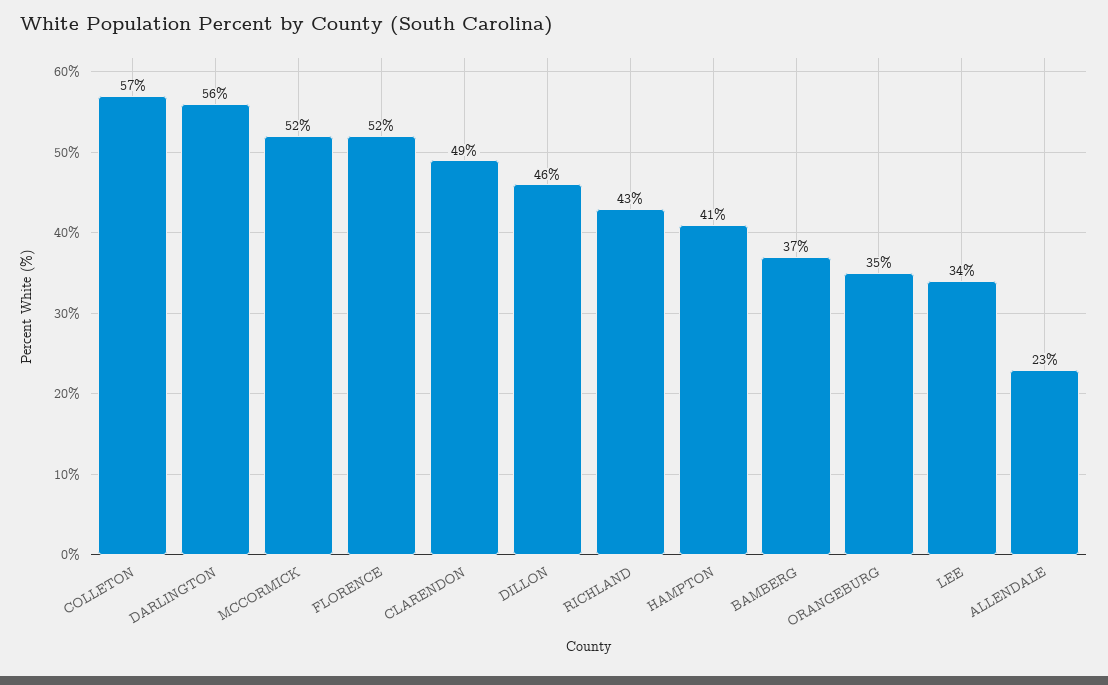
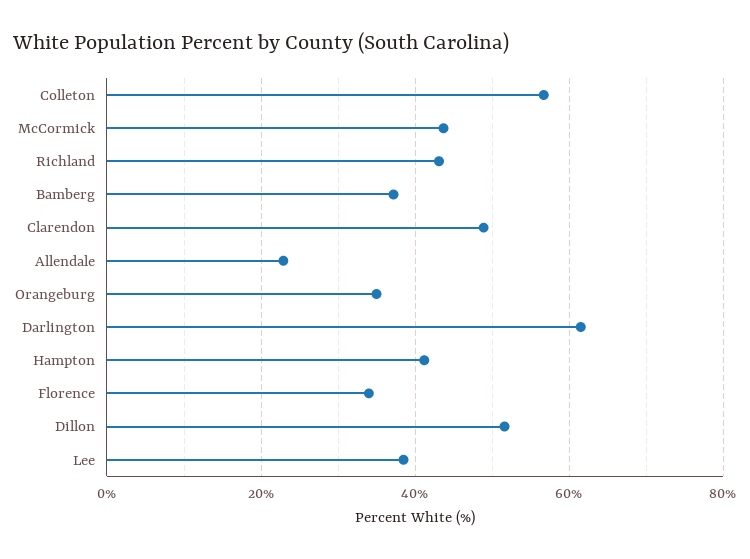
DARLINGTON: 56 -> 62
MCCORMICK: 52 -> 44
FLORENCE: 52 -> 34
DILLON: 46 -> 52
LEE: 34 -> 38

